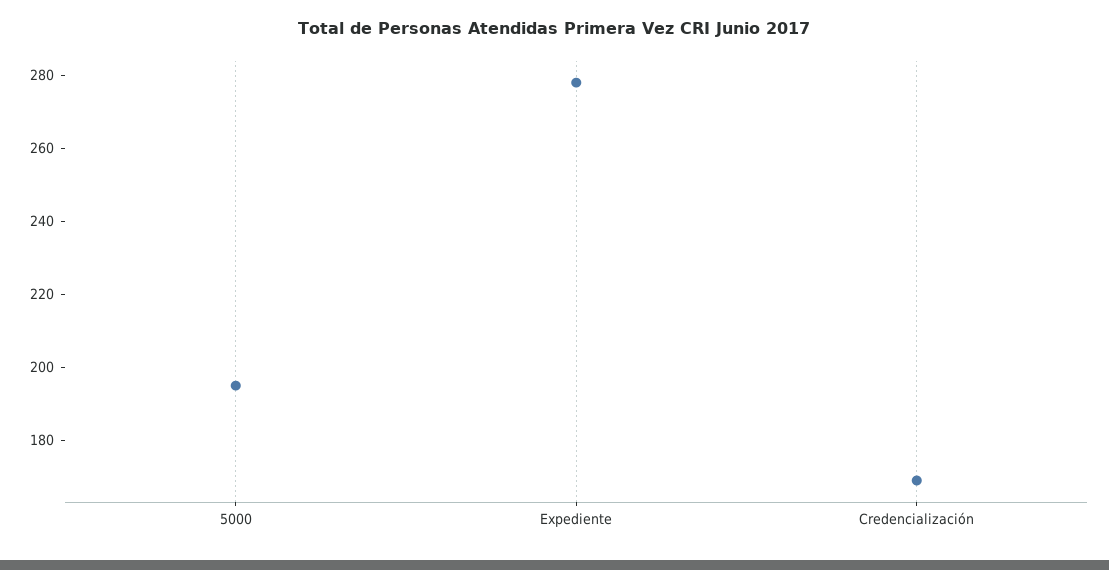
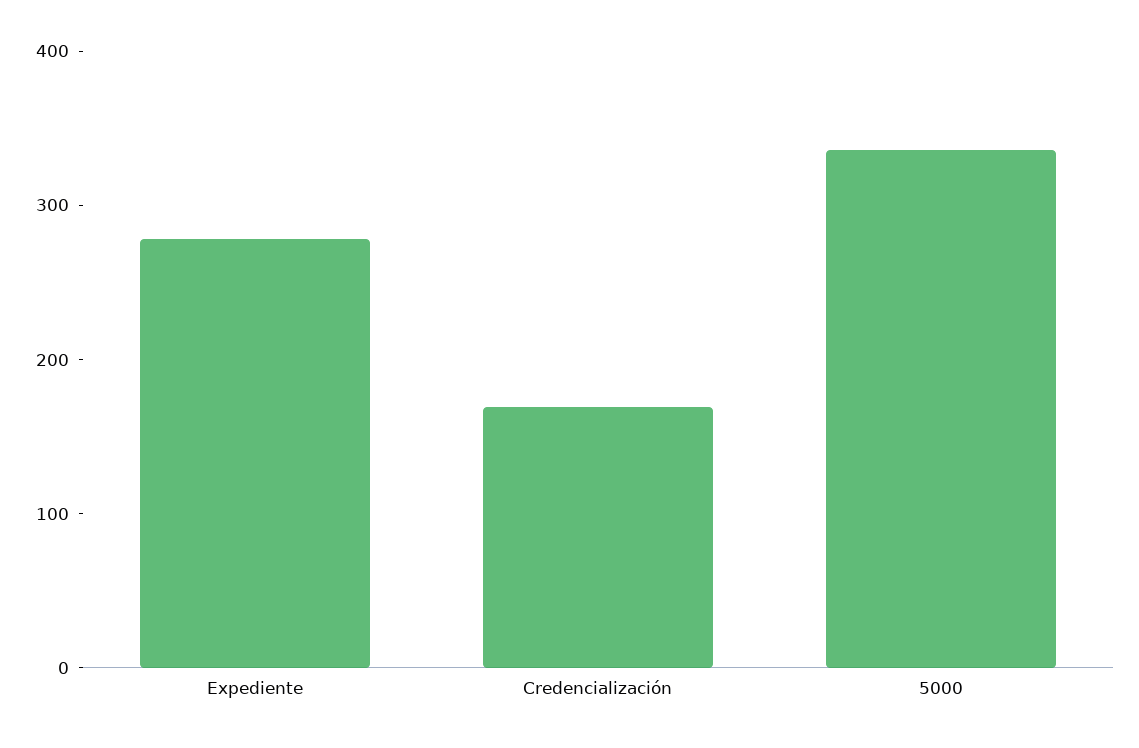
5000: 195 -> 340

